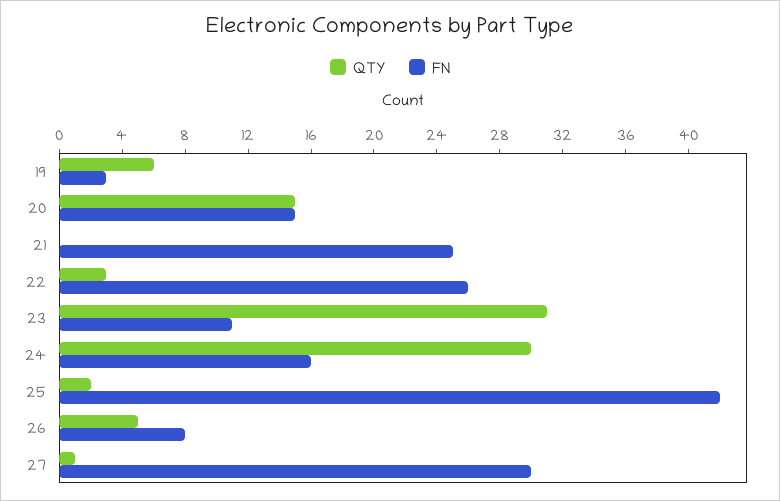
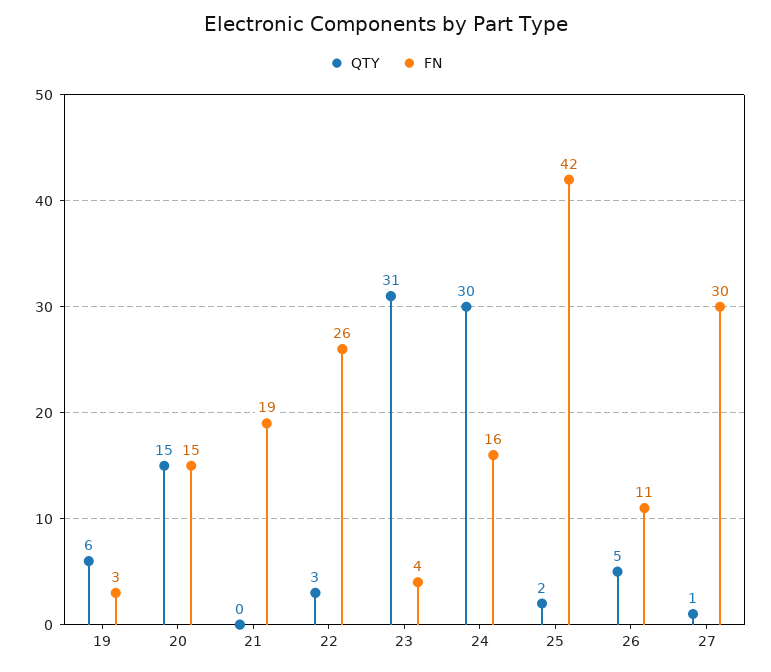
FN, 21: 25 -> 19
FN, 23: 11 -> 4
FN, 26: 8 -> 11

